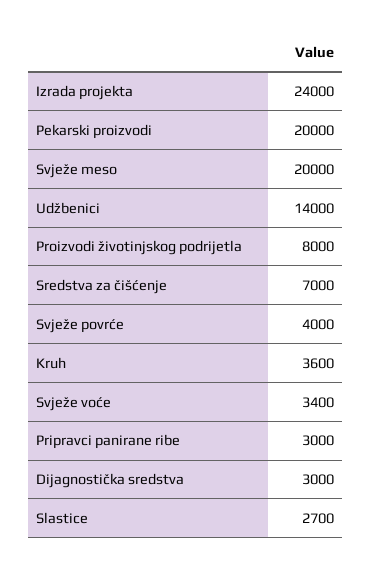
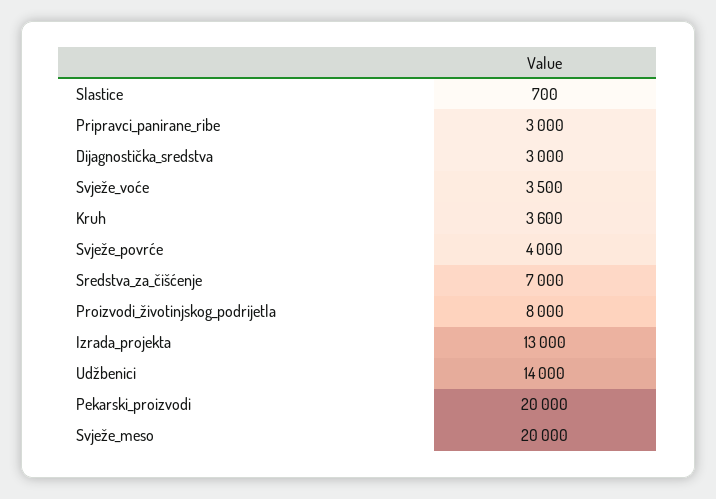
Izrada projekta: 24000 -> 13000
Svježe voće: 3400 -> 3500
Slastice: 2700 -> 700

